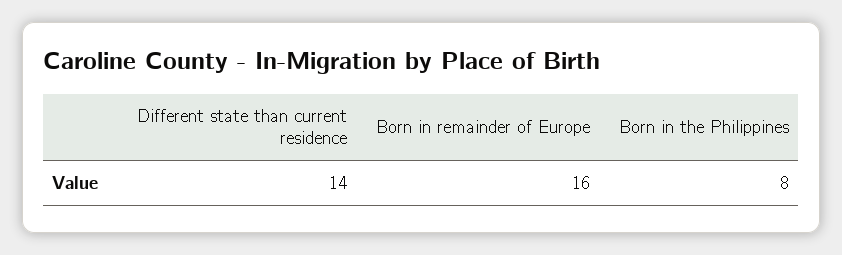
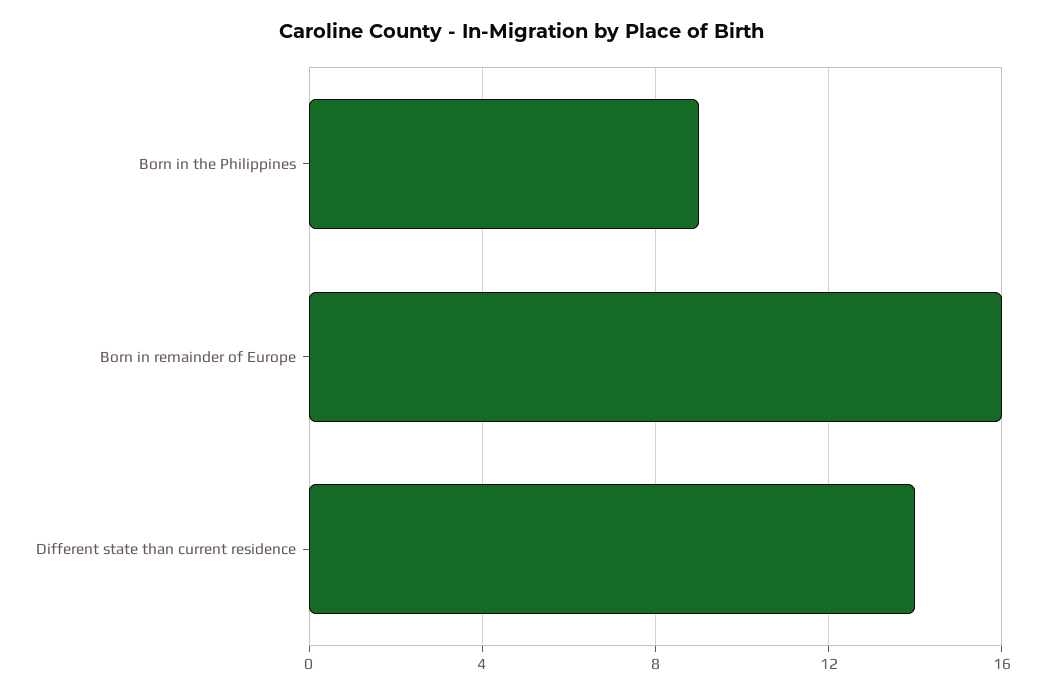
Born in the Philippines: 8 -> 9

